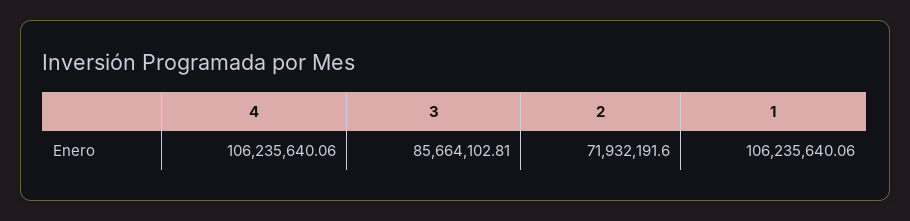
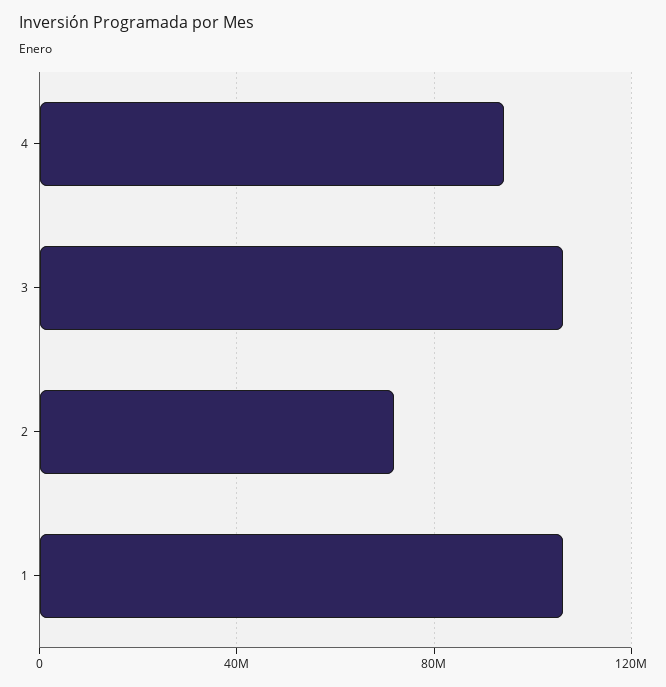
4: 106235640.06 -> 95000000
3: 85664102.81 -> 105000000

